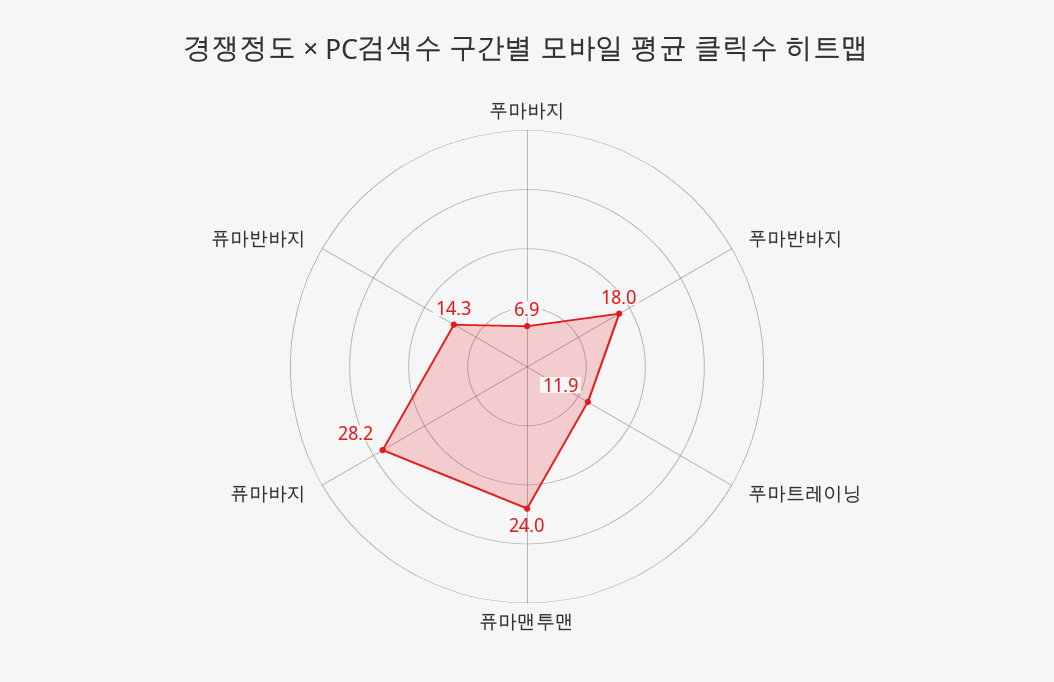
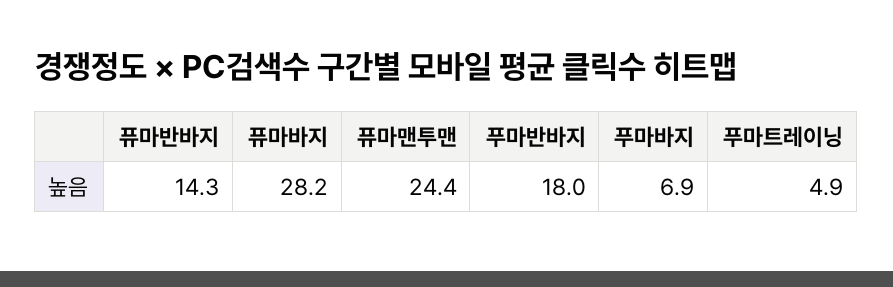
푸마트레이닝: 11.9 -> 4.9
퓨마맨투맨: 24 -> 24.4

